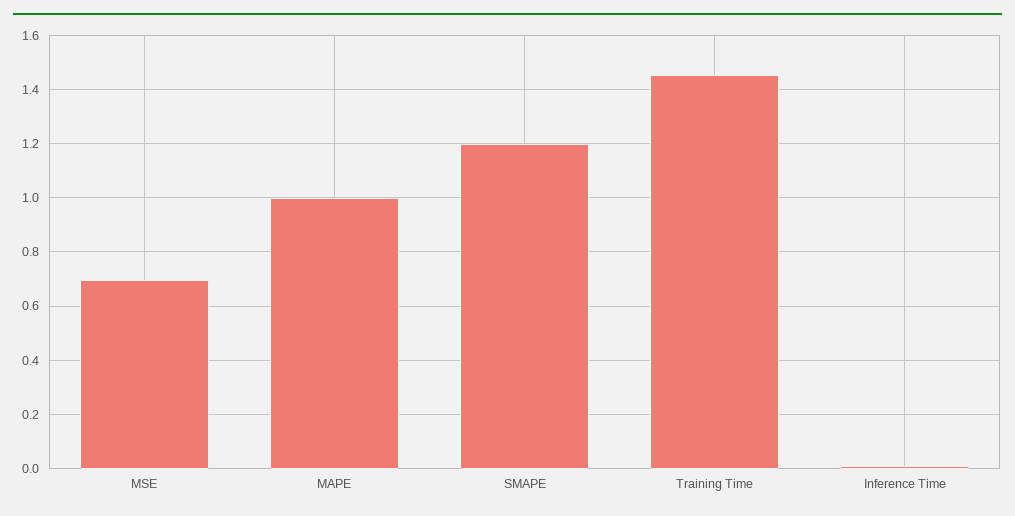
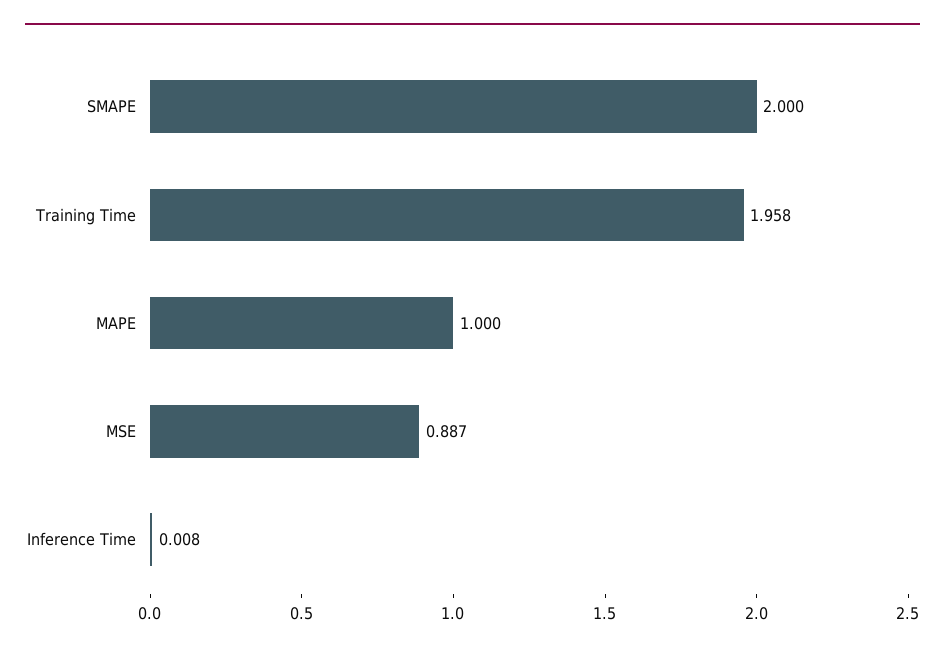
MSE: 0.7 -> 0.887
SMAPE: 1.2 -> 2
Training Time: 1.45 -> 1.958

